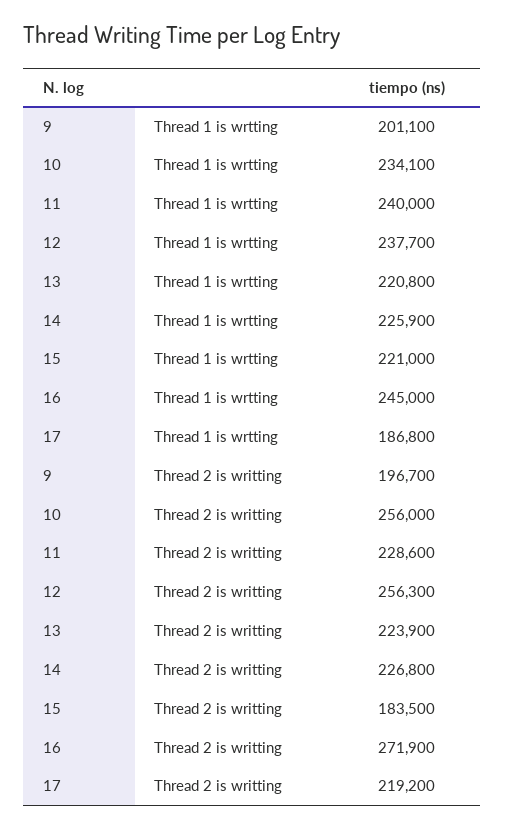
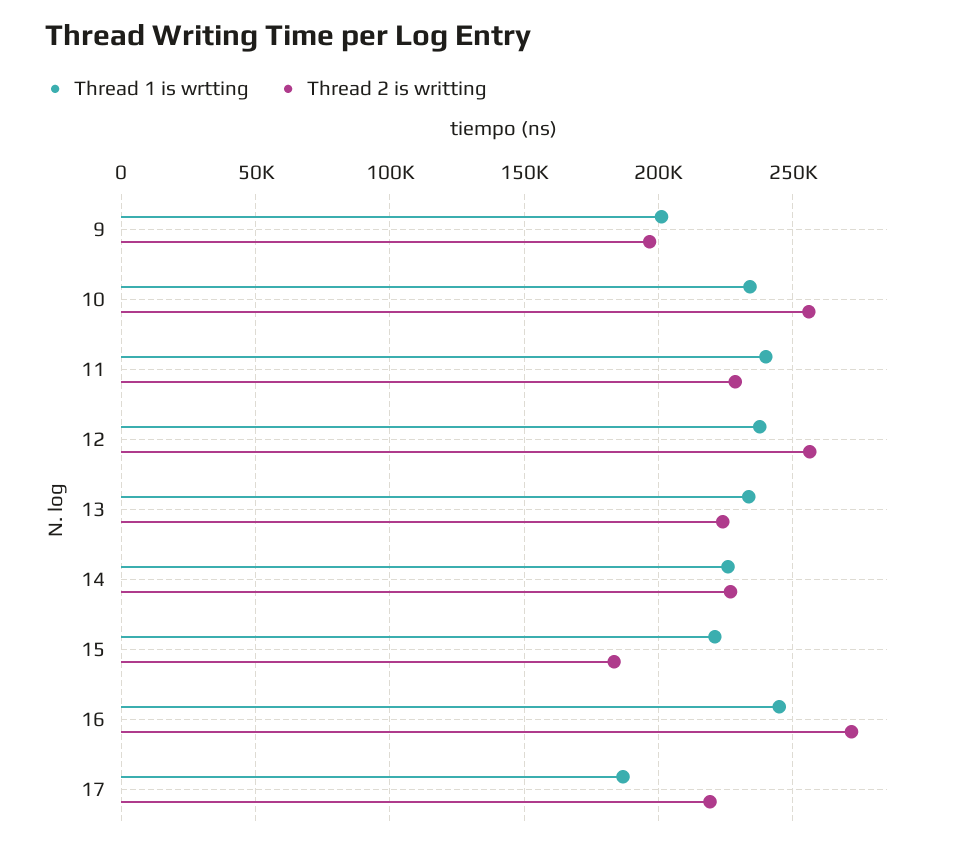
Thread 1 is wrtting, 13: 220800 -> 235000

